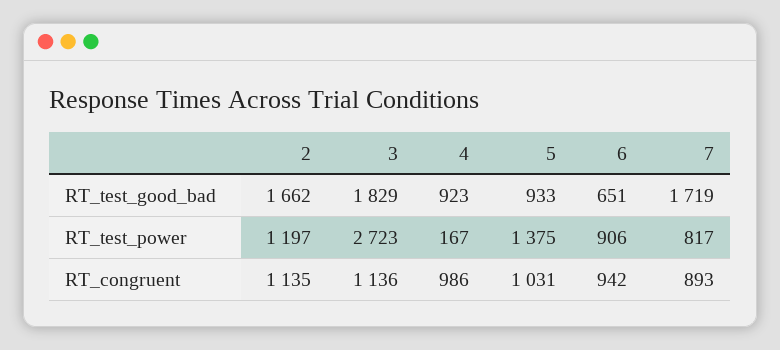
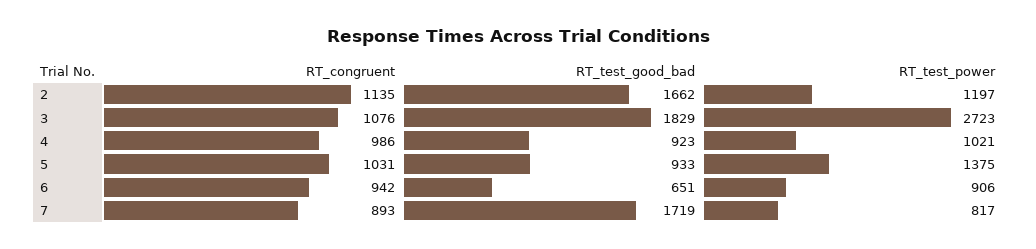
4, RT_test_power: 167 -> 1021
3, RT_congruent: 1136 -> 1076

